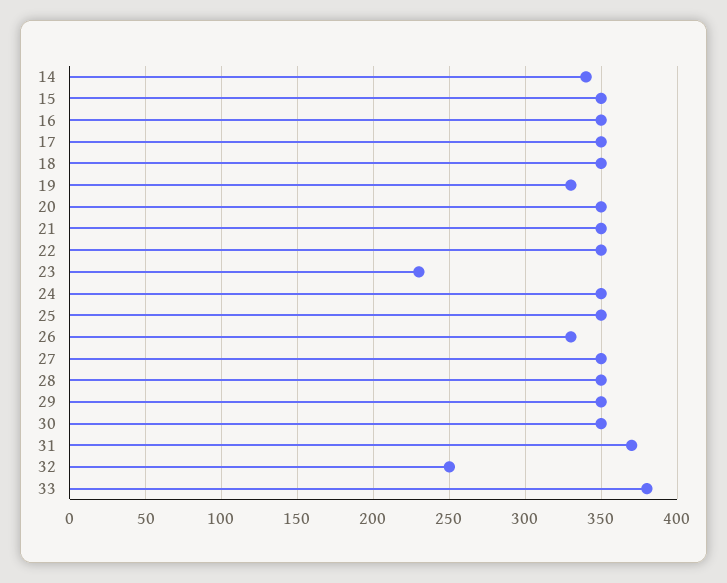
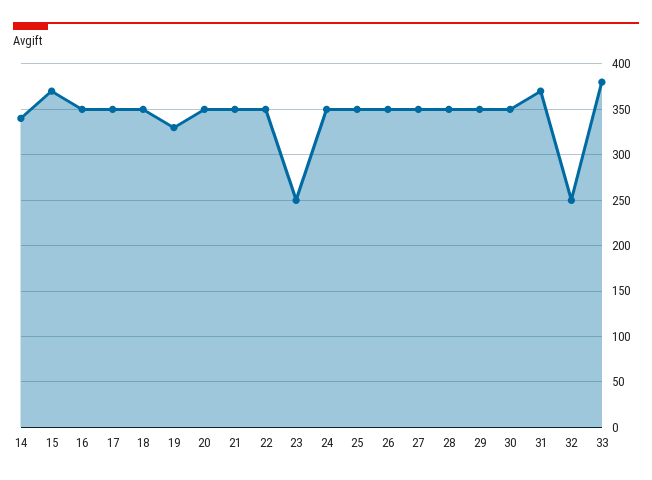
15: 350 -> 370
23: 230 -> 250
26: 330 -> 350

